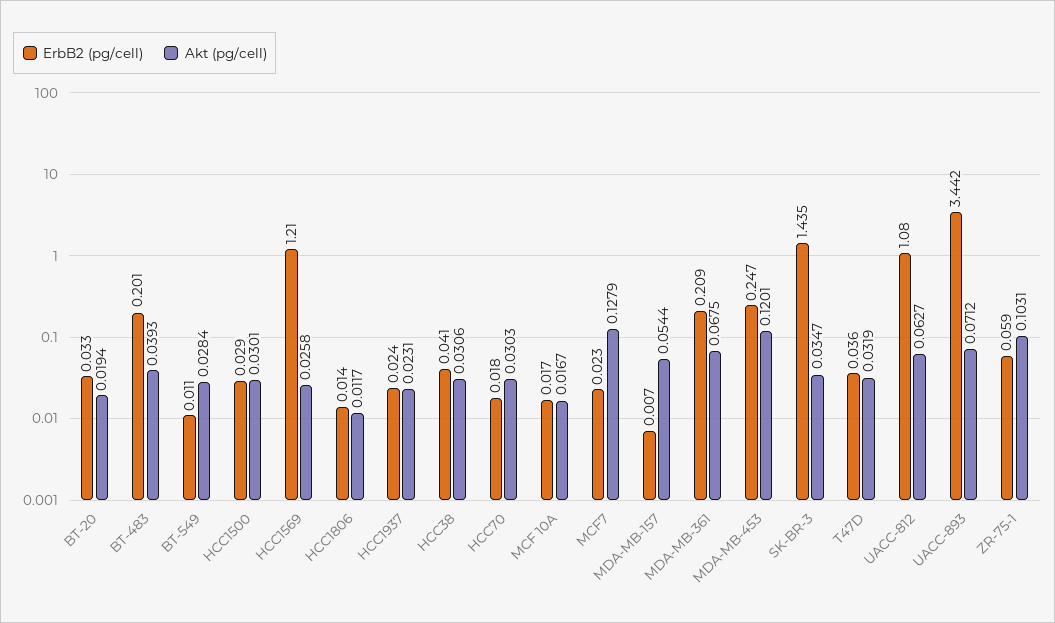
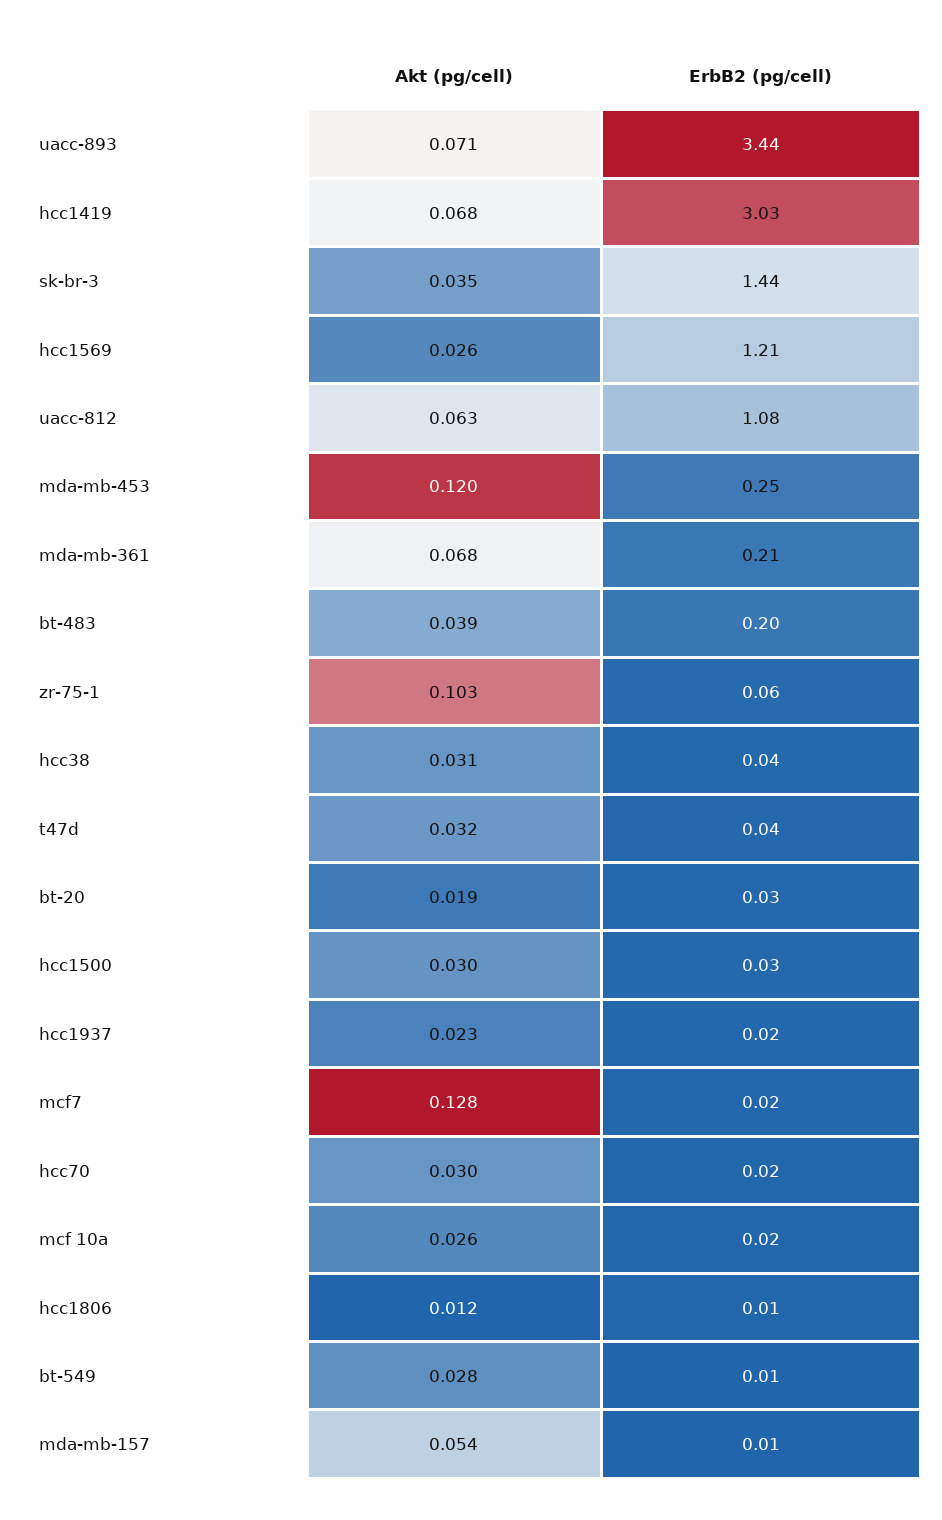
Akt (pg/cell), MCF 10A: 0.0167 -> 0.026
Akt (pg/cell), hcc1419: none -> 0.068
ErbB2 (pg/cell), hcc1419: none -> 3.03

